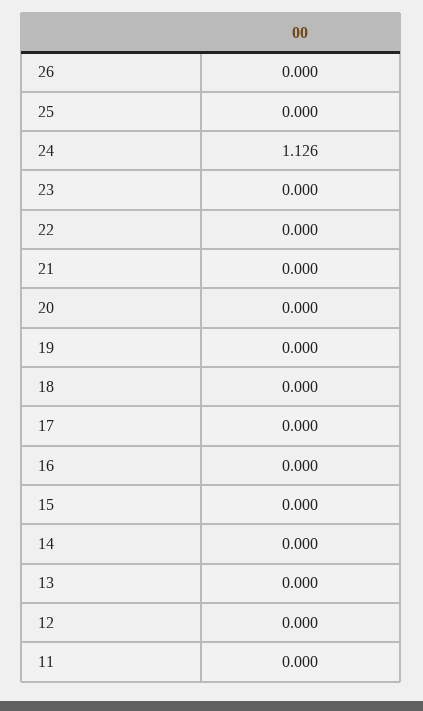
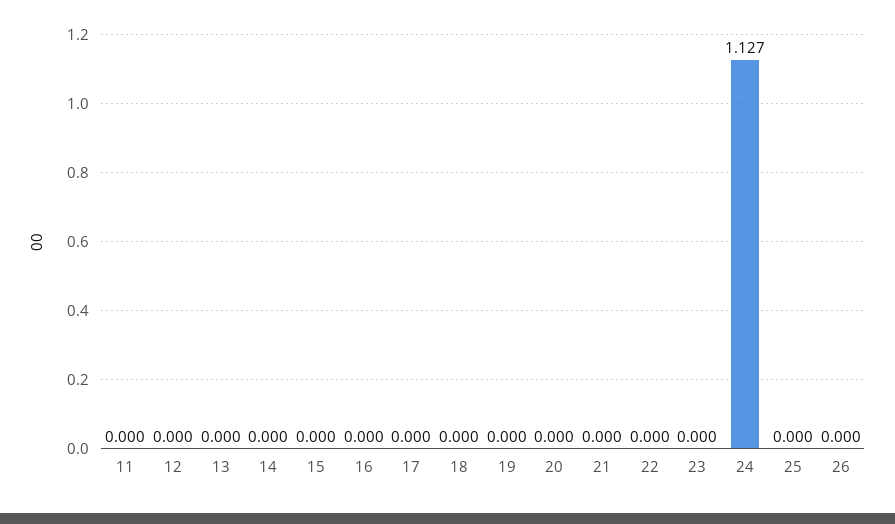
24: 1.126 -> 1.127

